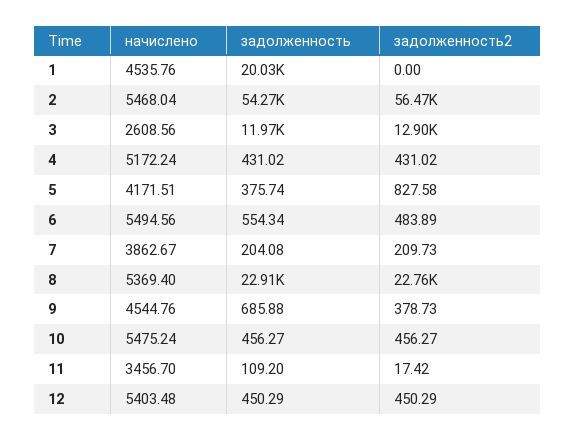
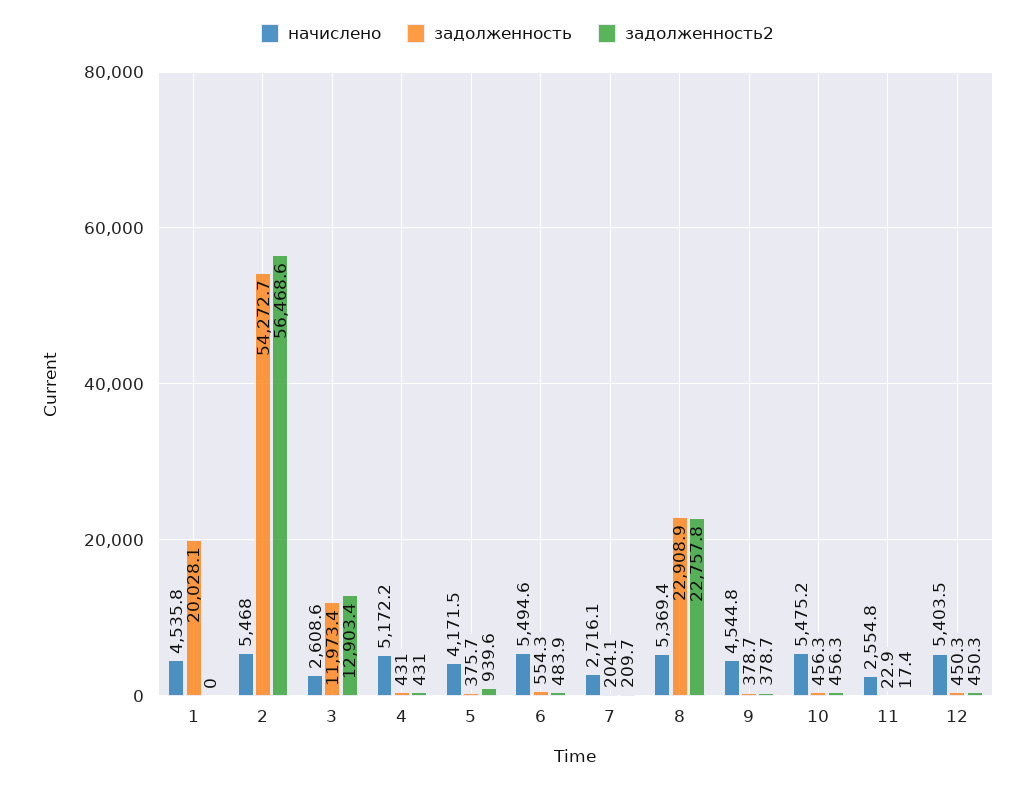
задолженность2, 5: 827.58 -> 939.6
начислено, 7: 3862.67 -> 2716.1
задолженность, 9: 685.88 -> 378.7
начислено, 11: 3456.7 -> 2554.8
задолженность, 11: 109.2 -> 22.9

